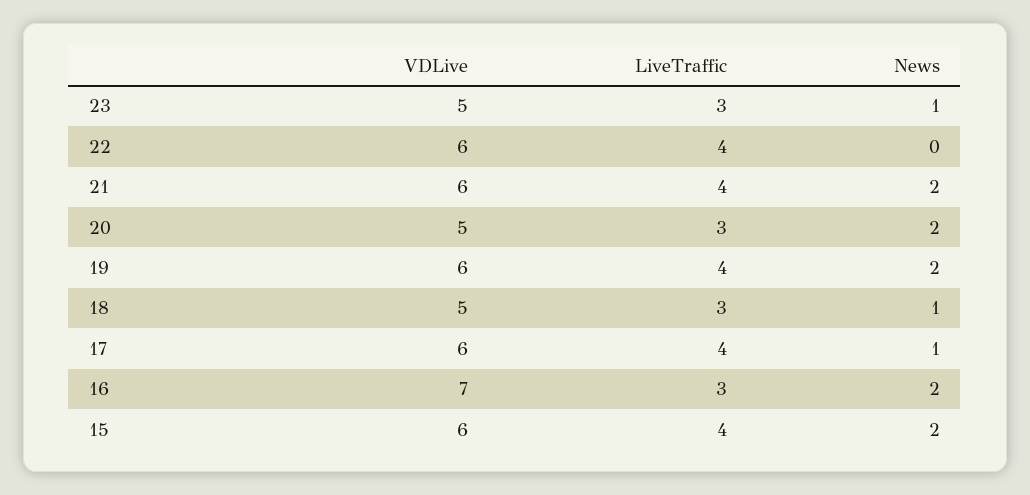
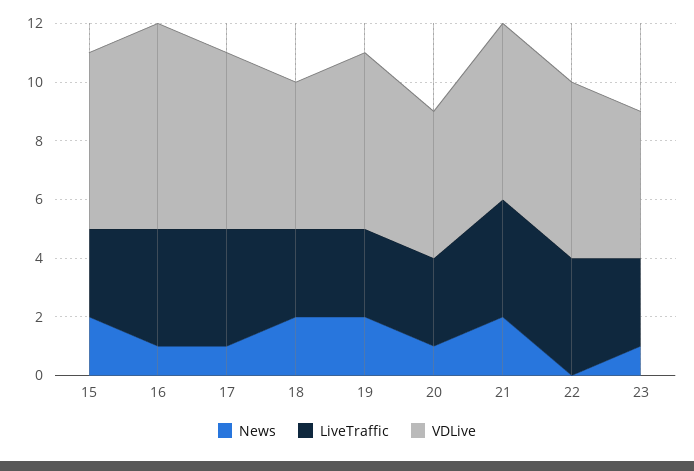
News, 20: 2 -> 1
LiveTraffic, 19: 4 -> 3
News, 18: 1 -> 2
LiveTraffic, 16: 3 -> 4
News, 16: 2 -> 1
LiveTraffic, 15: 4 -> 3

